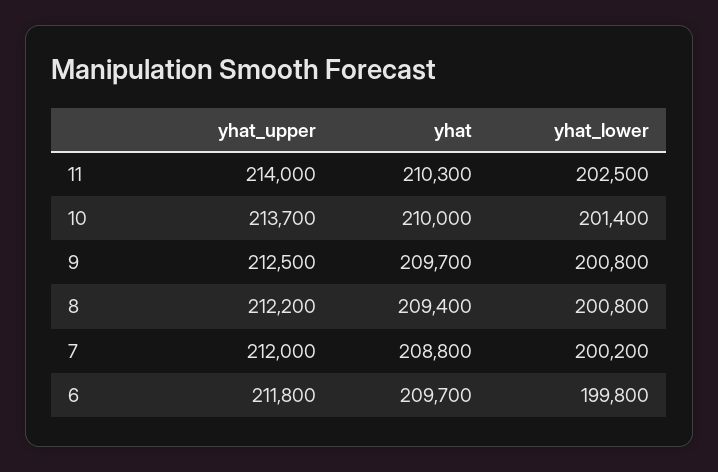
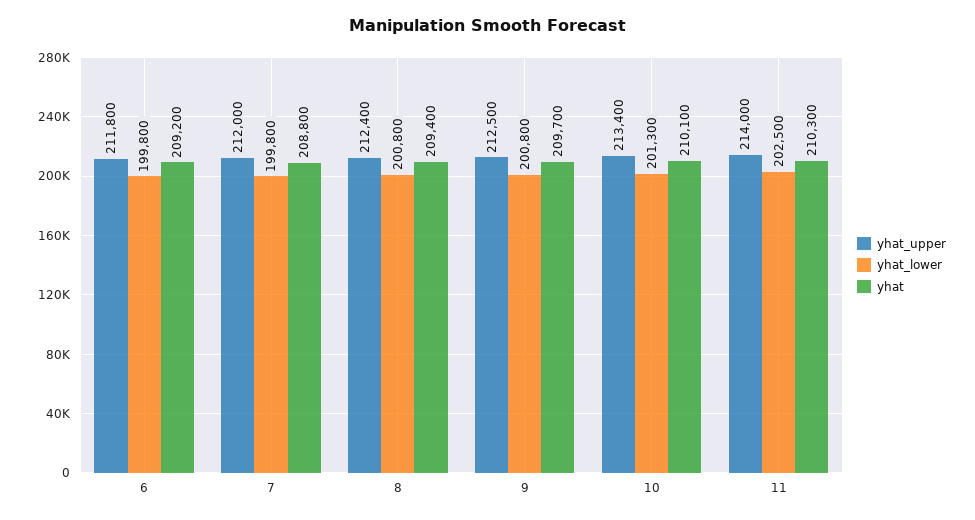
yhat_upper, 10: 213700 -> 213400
yhat, 10: 210000 -> 210100
yhat_lower, 10: 201400 -> 201300
yhat_upper, 8: 212200 -> 212400
yhat_lower, 7: 200200 -> 199800
yhat, 6: 209700 -> 209200

